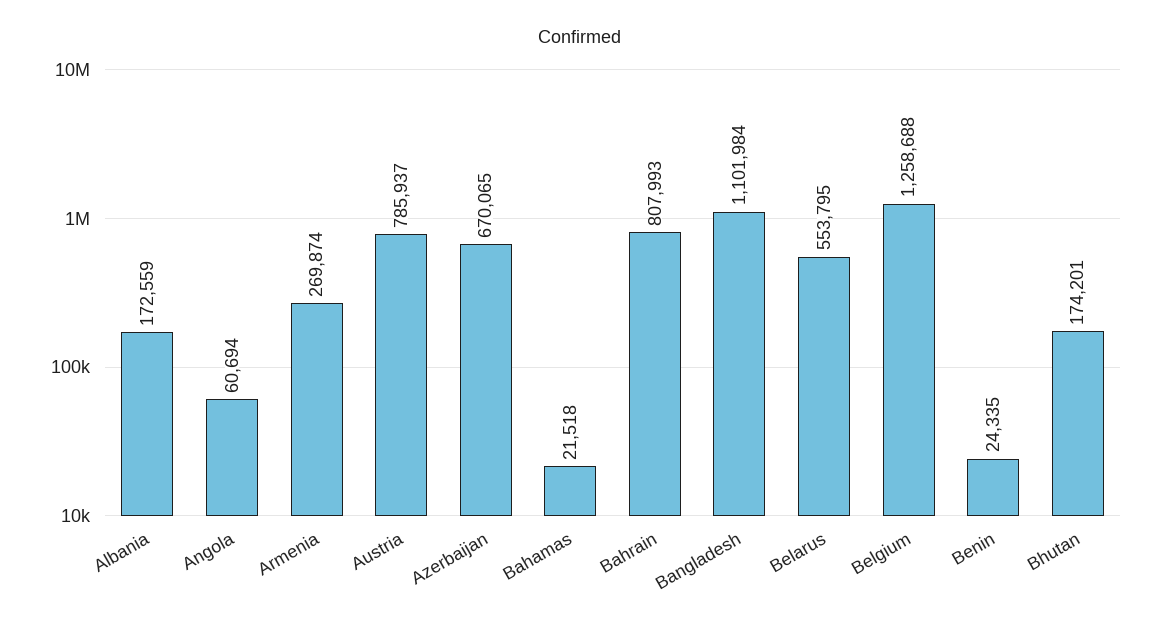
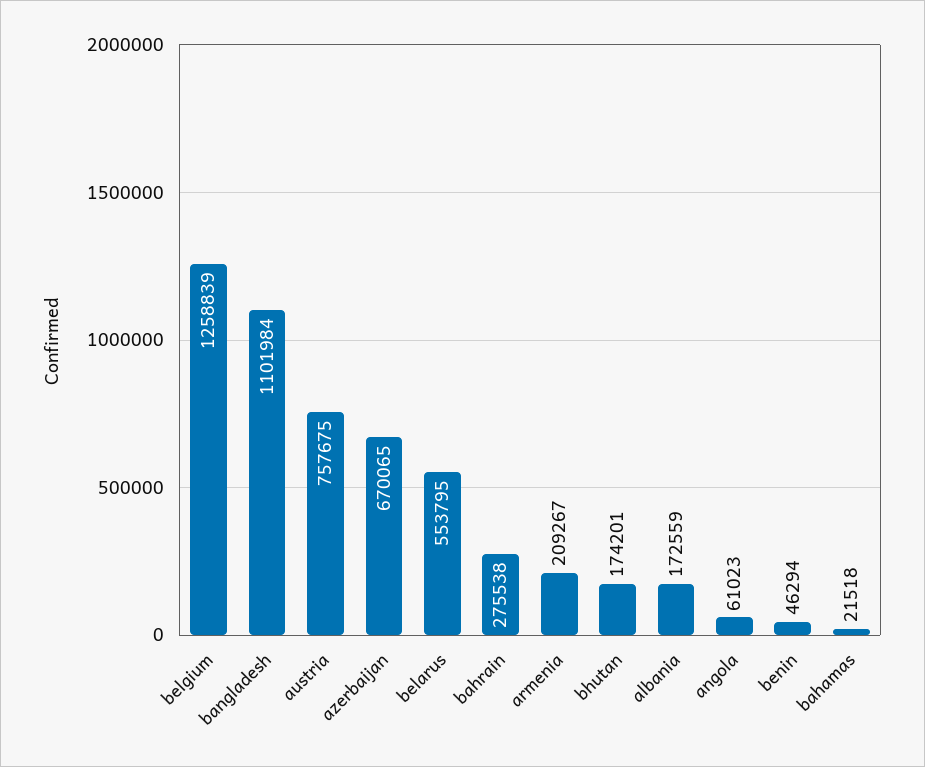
Angola: 60694 -> 61023
Armenia: 269874 -> 209267
Austria: 785937 -> 757675
Bahrain: 807993 -> 275538
Belgium: 1258688 -> 1258839
Benin: 24335 -> 46294

